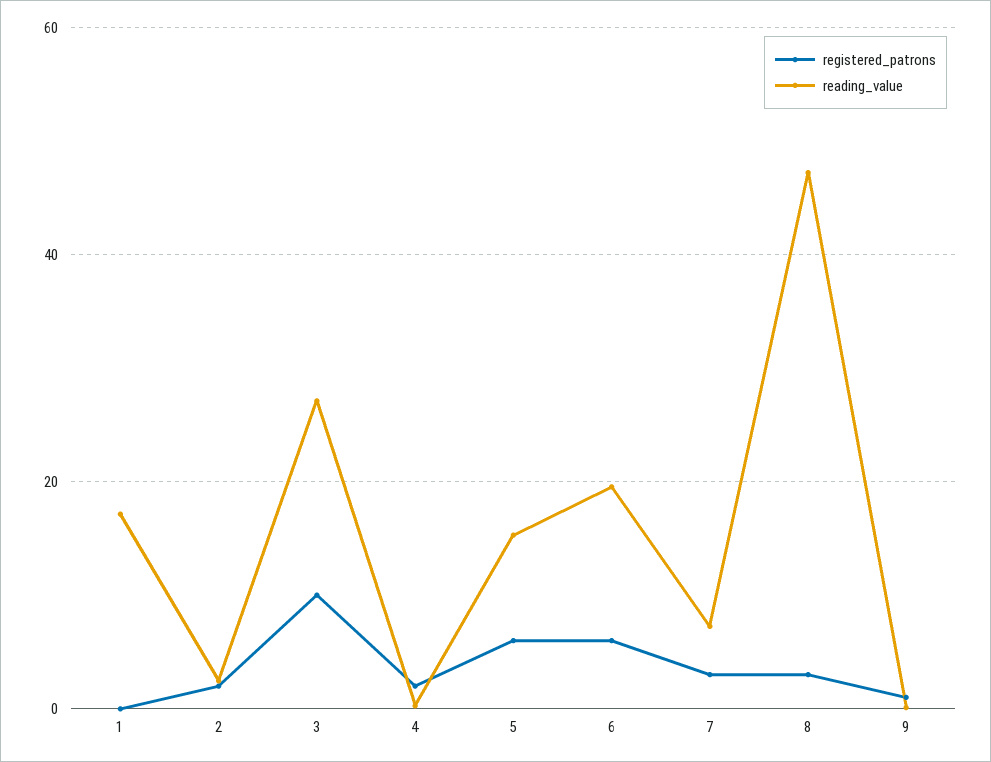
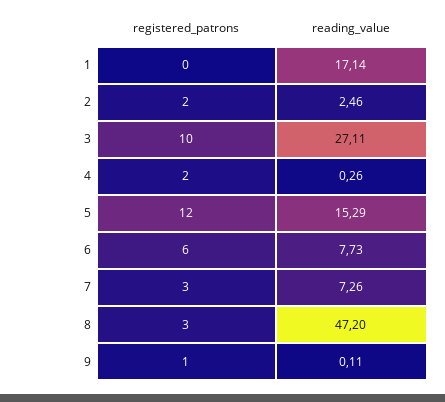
registered_patrons, 5: 6 -> 12
reading_value, 6: 20 -> 7.73

